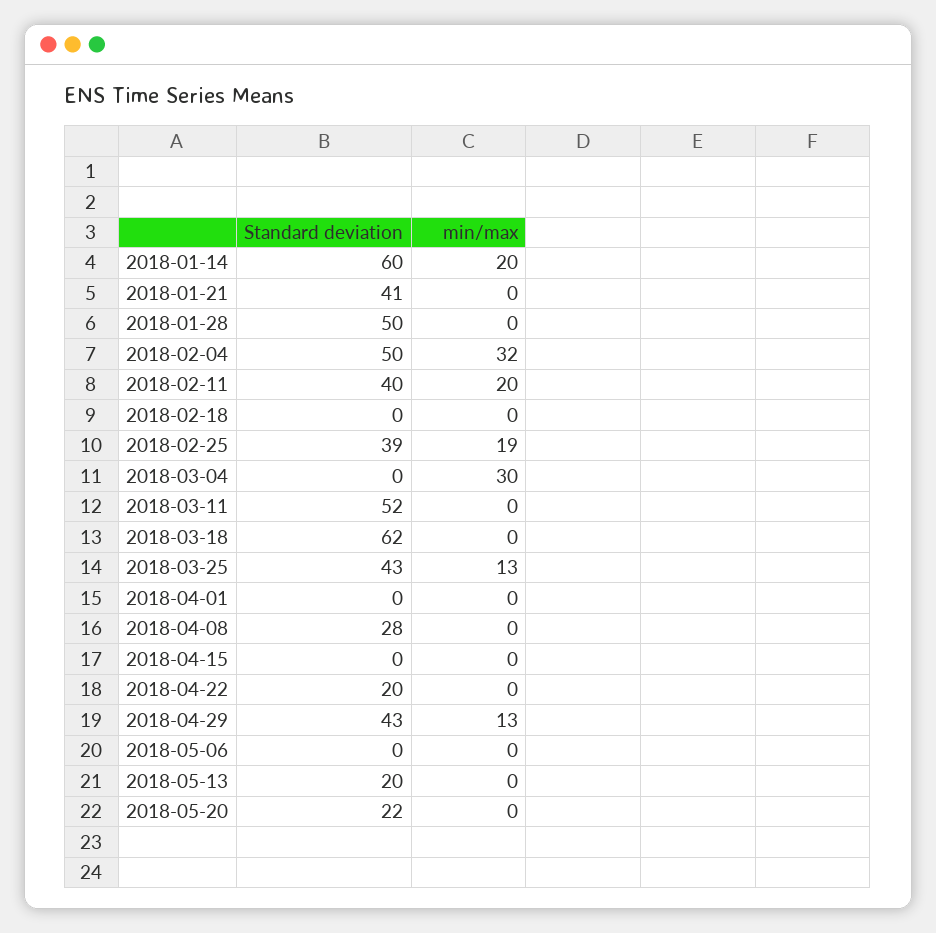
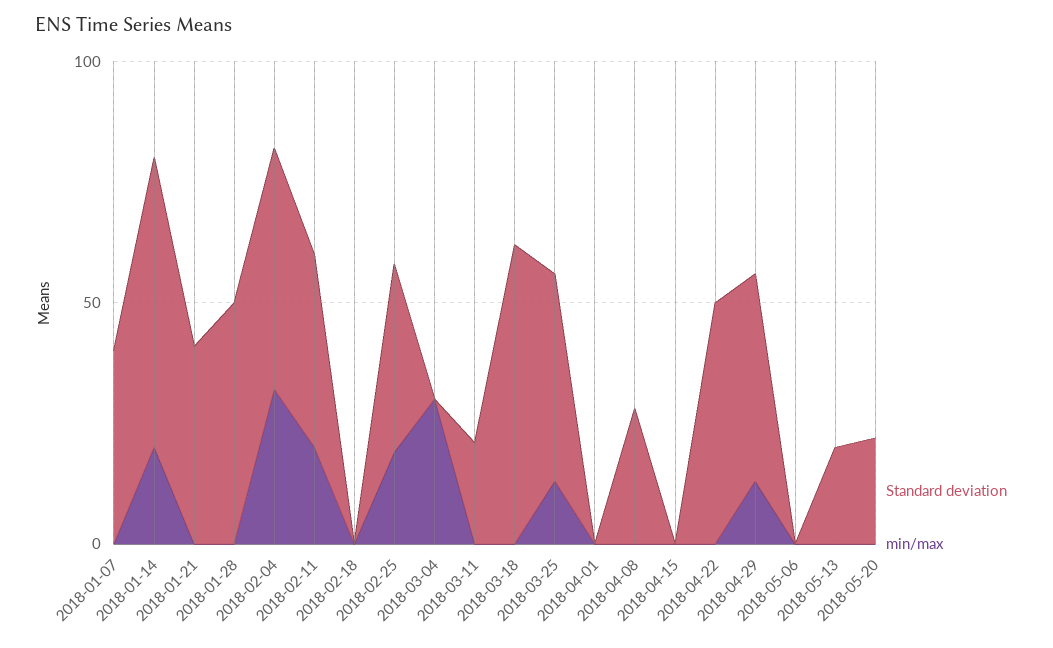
Standard deviation, 2018-03-11: 52 -> 20
Standard deviation, 2018-04-22: 20 -> 50
Standard deviation, 2018-01-07: none -> 40
min/max, 2018-01-07: none -> 0

